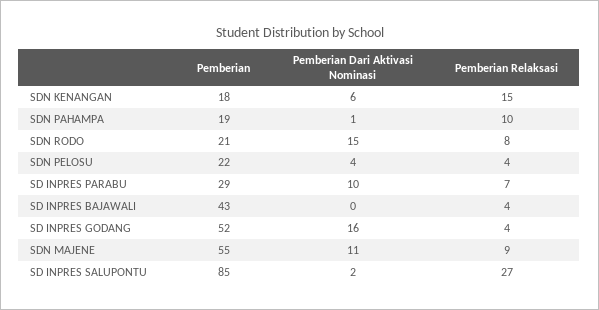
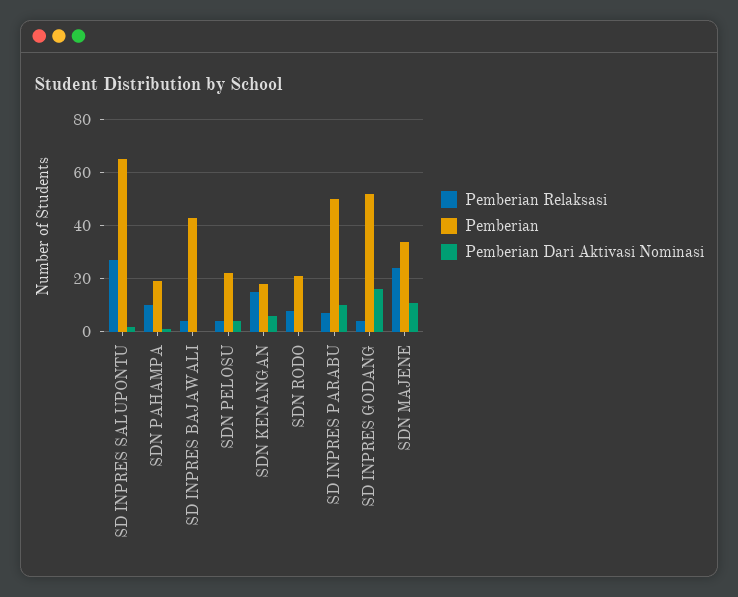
Pemberian Dari Aktivasi Nominasi, SDN RODO: 15 -> 0
Pemberian, SD INPRES PARABU: 29 -> 50
Pemberian, SDN MAJENE: 55 -> 35
Pemberian Relaksasi, SDN MAJENE: 9 -> 25
Pemberian, SD INPRES SALUPONTU: 85 -> 65

